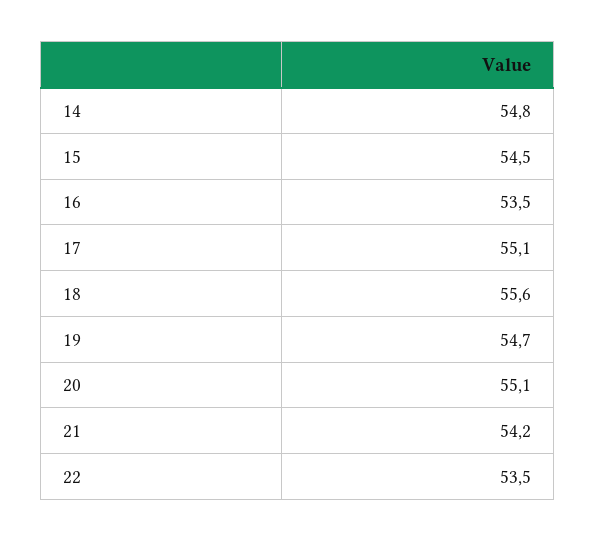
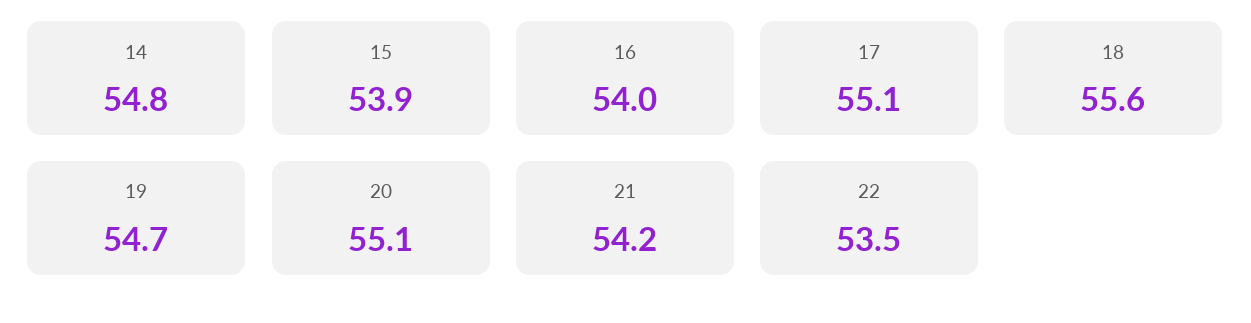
15: 54.5 -> 53.9
16: 53.5 -> 54

